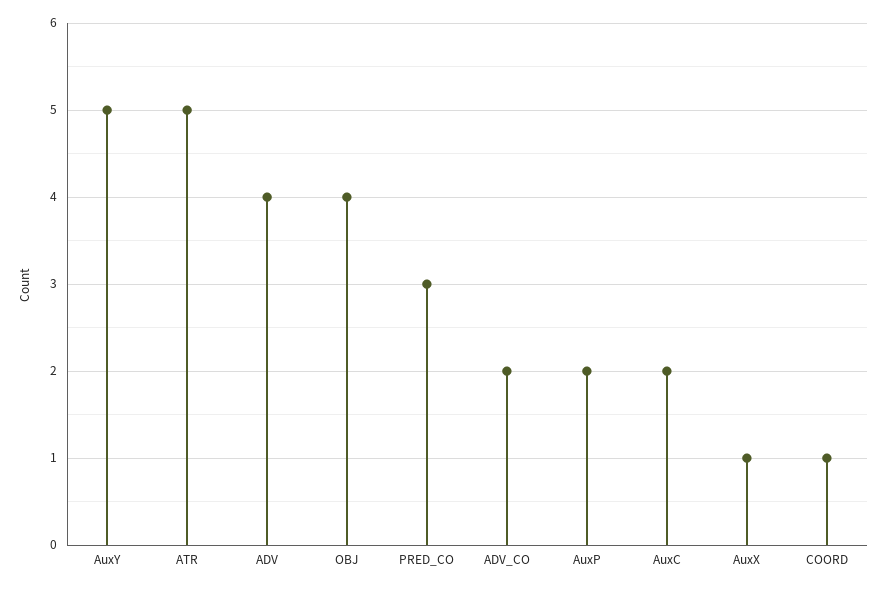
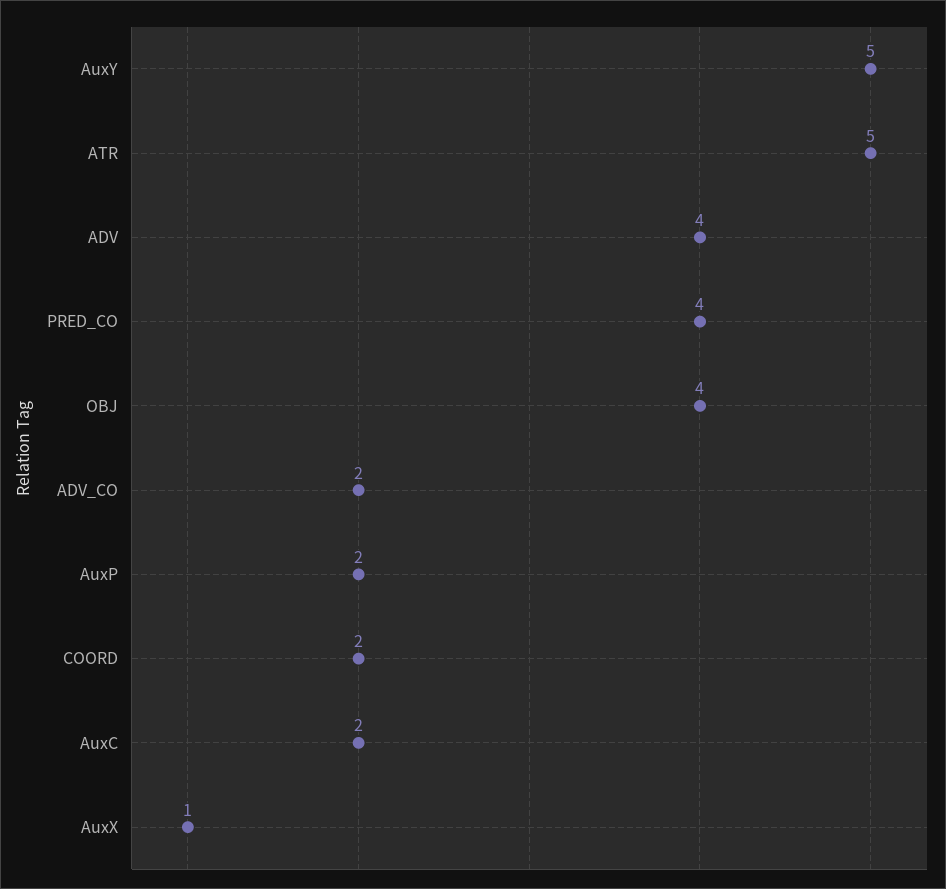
PRED_CO: 3 -> 4
COORD: 1 -> 2

